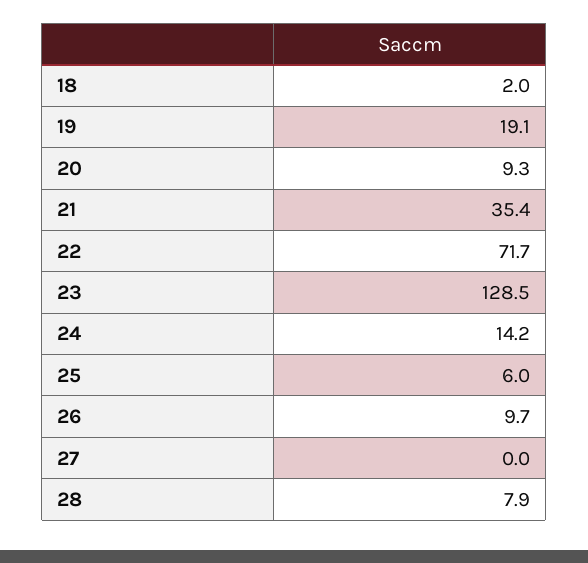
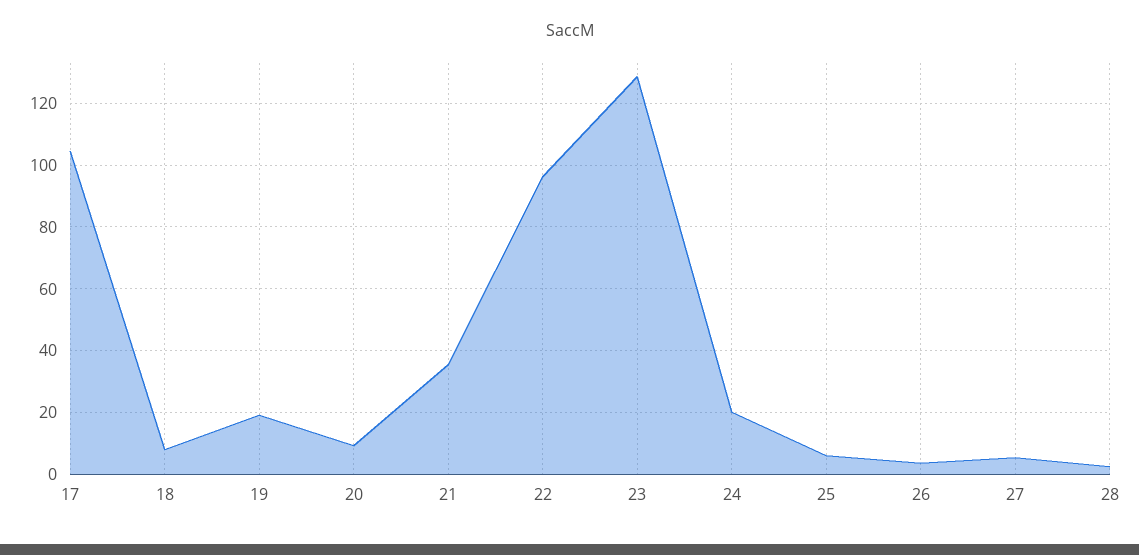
18: 2 -> 8
22: 71.7 -> 96
24: 14.2 -> 20
26: 9.7 -> 4
27: 0 -> 6
28: 7.9 -> 2
17: none -> 104

